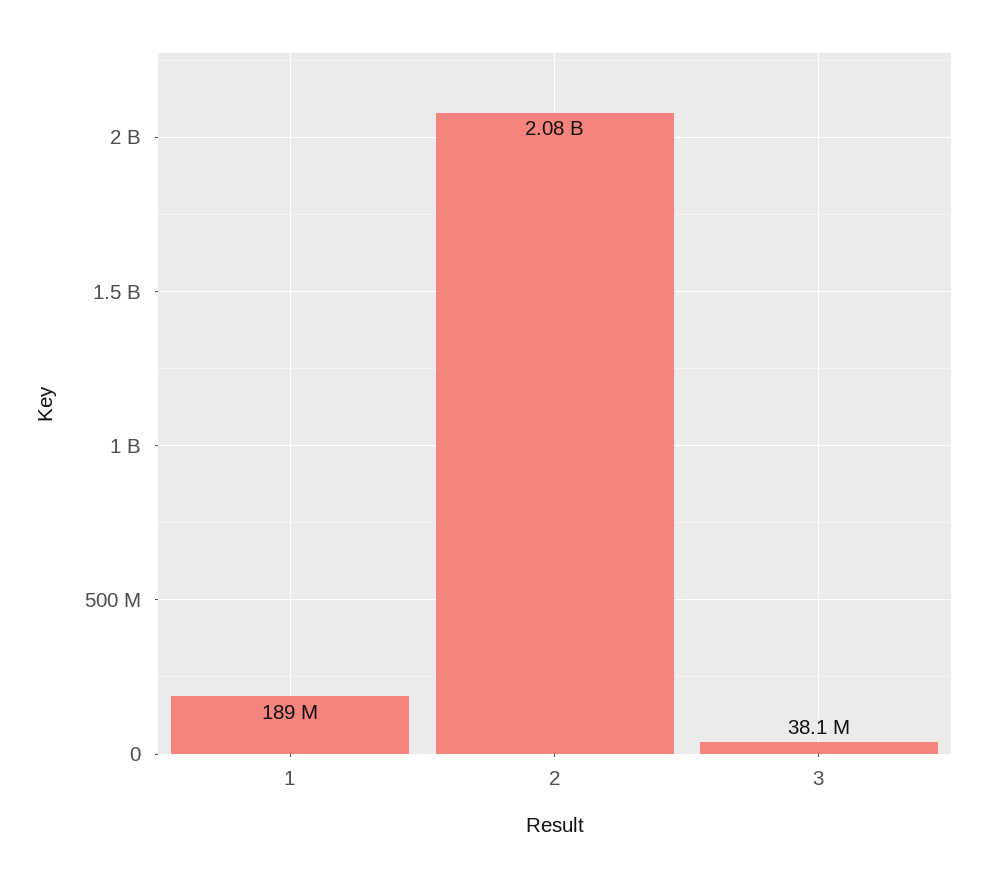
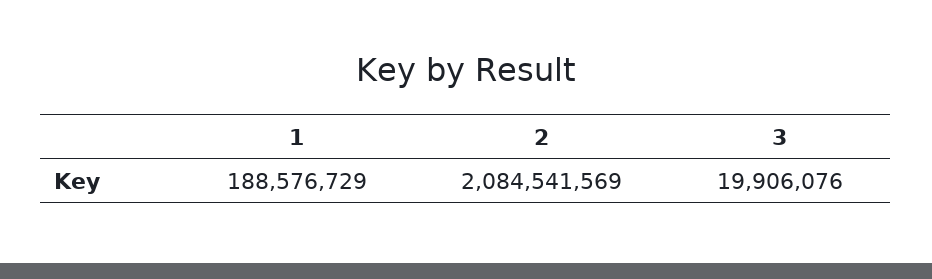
3: 38100000 -> 19906076

